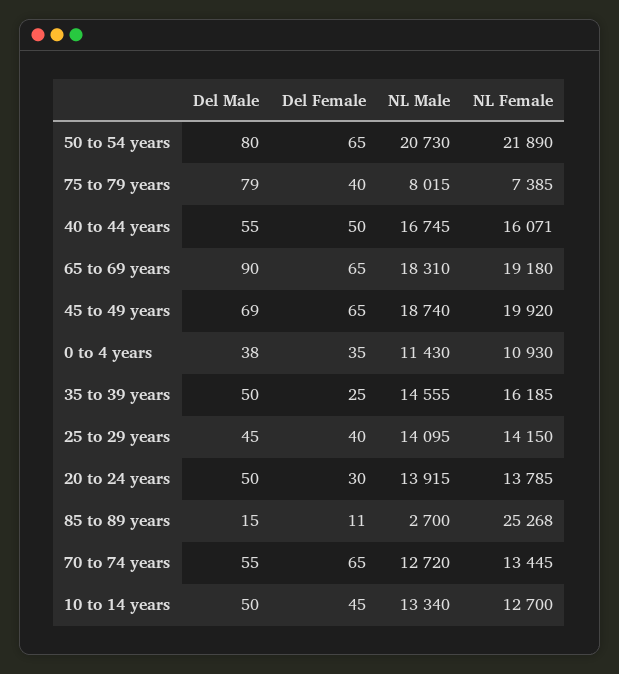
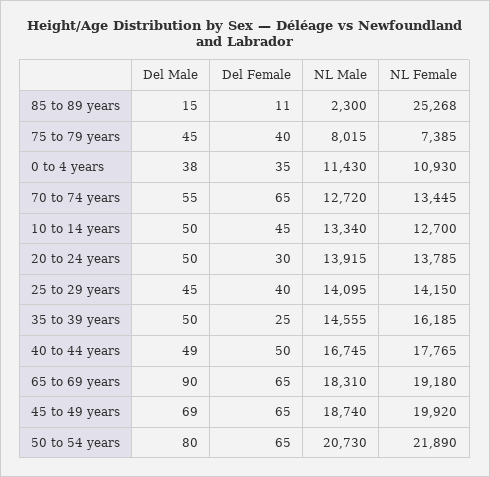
Del Male, 75 to 79 years: 79 -> 45
Del Male, 40 to 44 years: 55 -> 49
NL Female, 40 to 44 years: 16071 -> 17765
NL Male, 85 to 89 years: 2700 -> 2300

